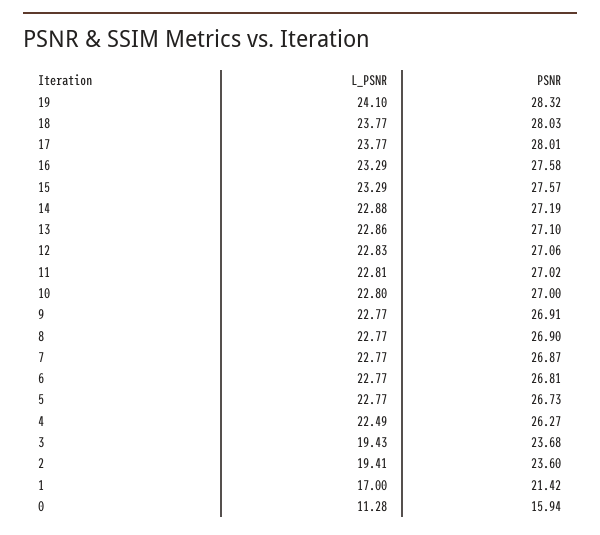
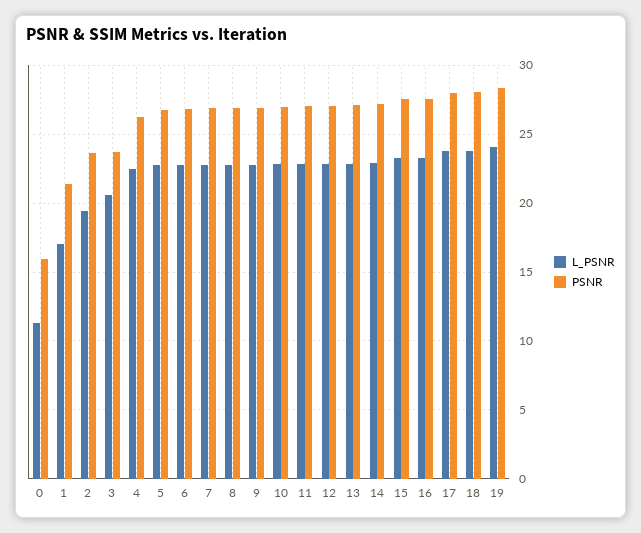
L_PSNR, 3: 19.43 -> 20.5

